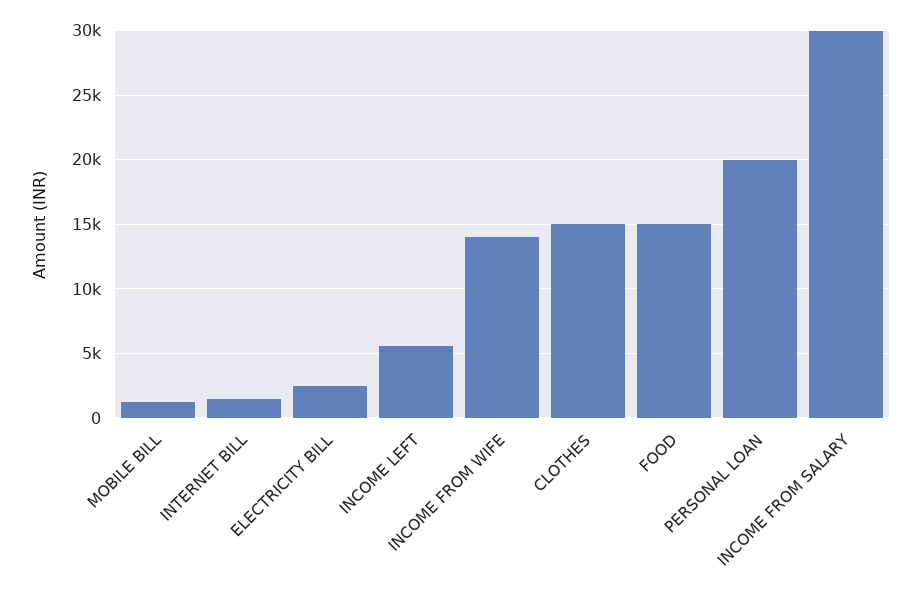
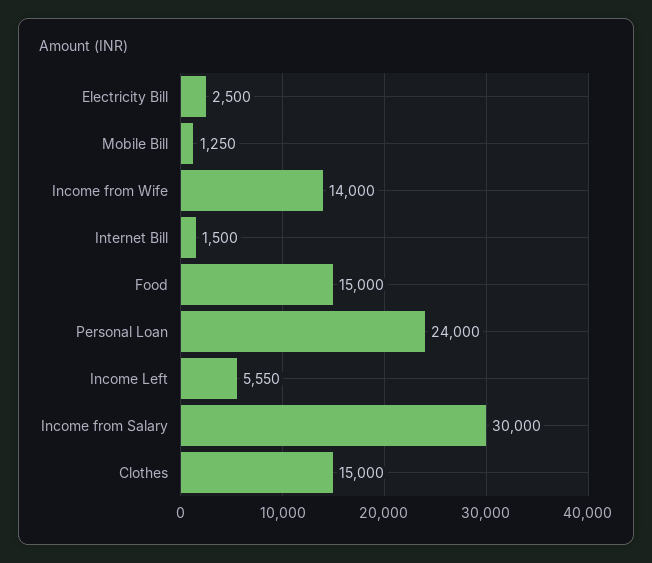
PERSONAL LOAN: 20000 -> 24000

